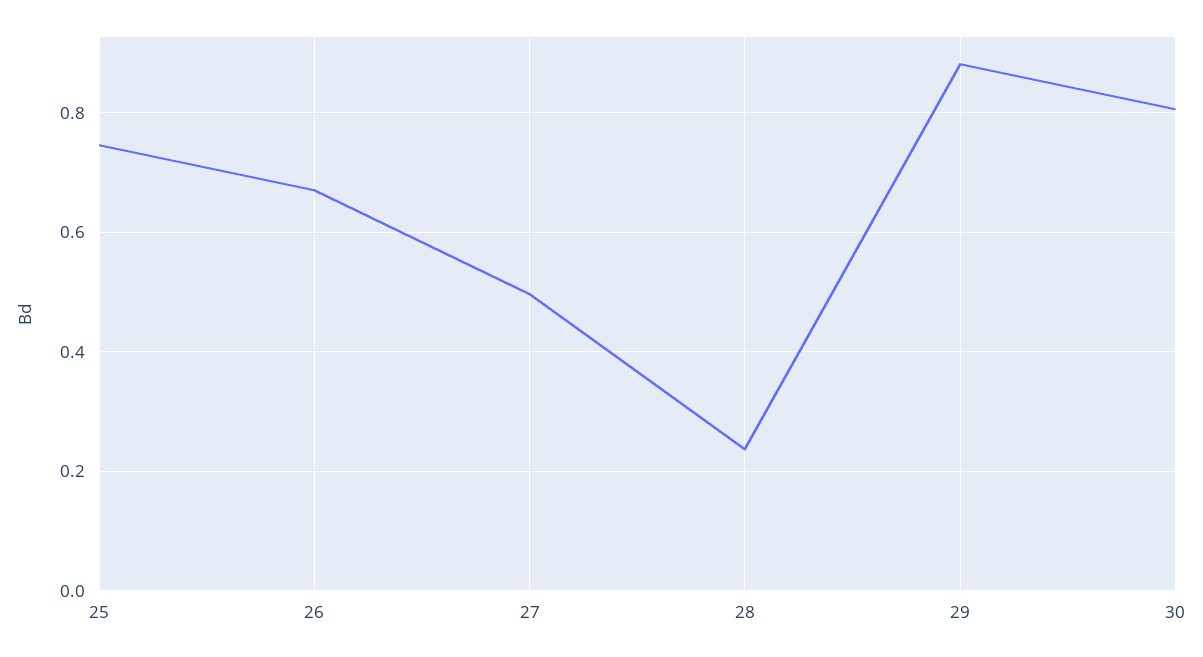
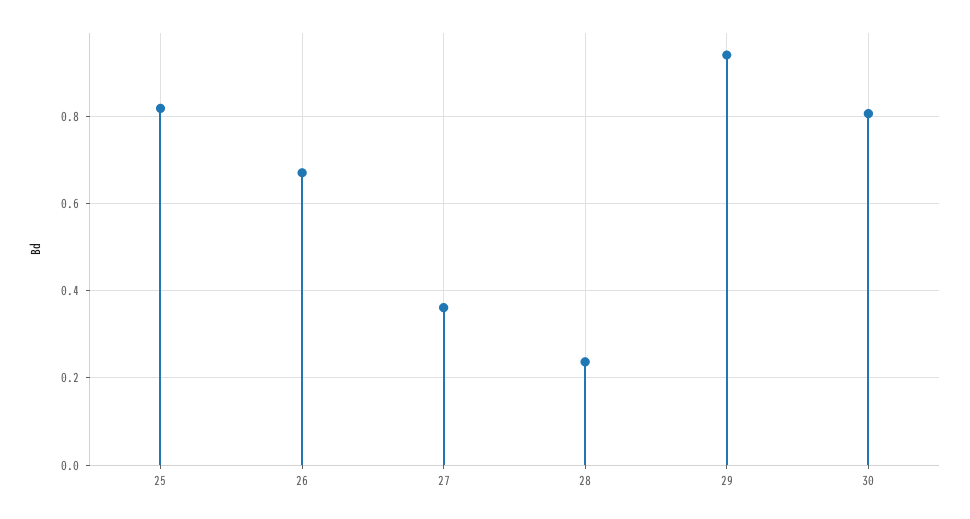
25: 0.74 -> 0.82
27: 0.5 -> 0.36
29: 0.88 -> 0.94

